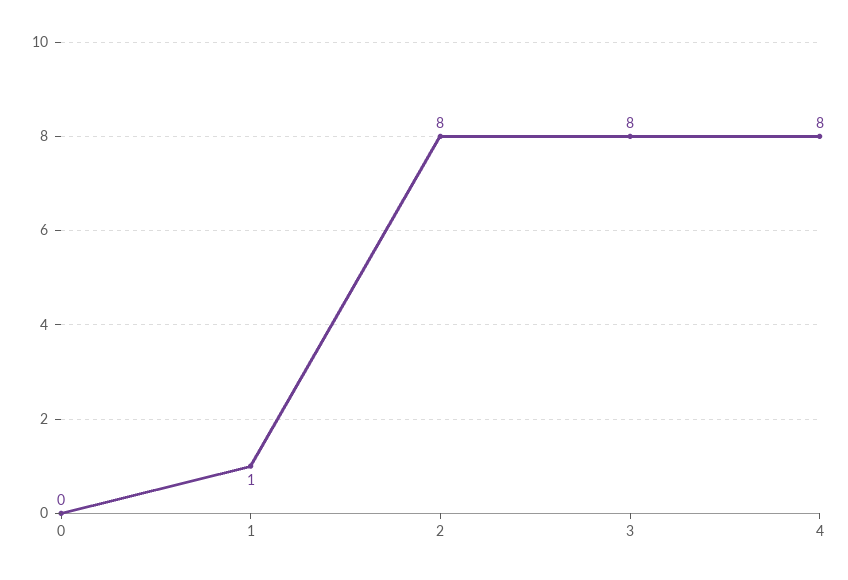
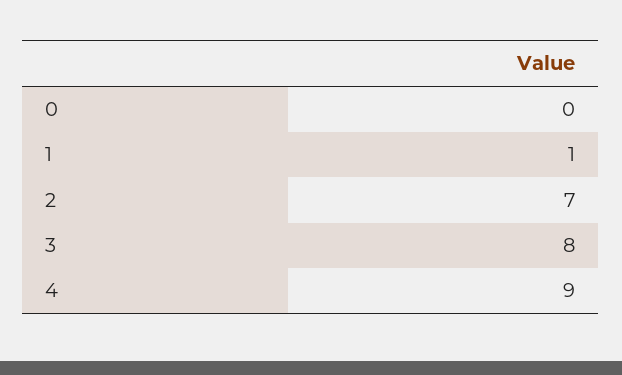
2: 8 -> 7
4: 8 -> 9

